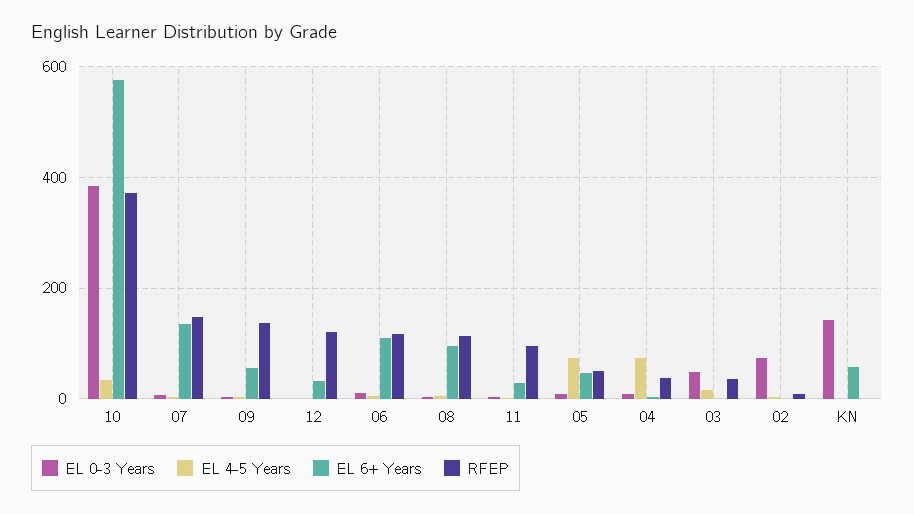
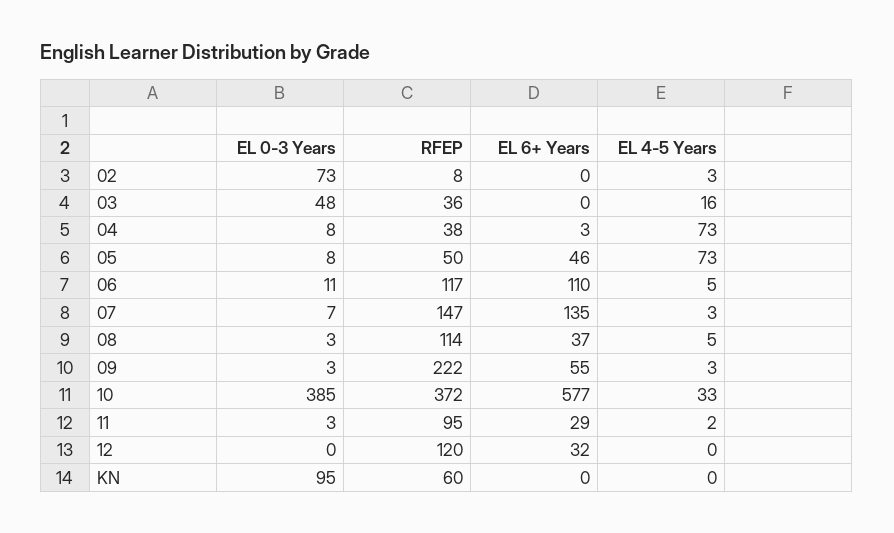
RFEP, 09: 140 -> 222
EL 6+ Years, 08: 100 -> 37
EL 0-3 Years, KN: 140 -> 95
EL 6+ Years, KN: 60 -> 0
RFEP, KN: 0 -> 60

